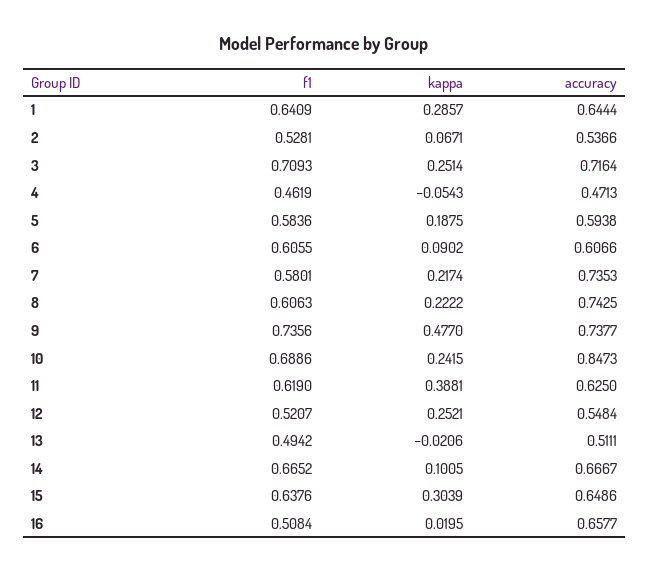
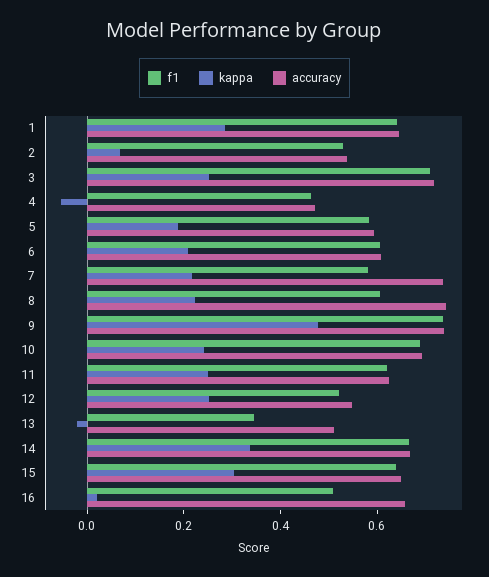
kappa, 6: 0.0902 -> 0.2
accuracy, 10: 0.8473 -> 0.7
kappa, 11: 0.3881 -> 0.25
f1, 13: 0.4942 -> 0.35
kappa, 14: 0.1005 -> 0.35

